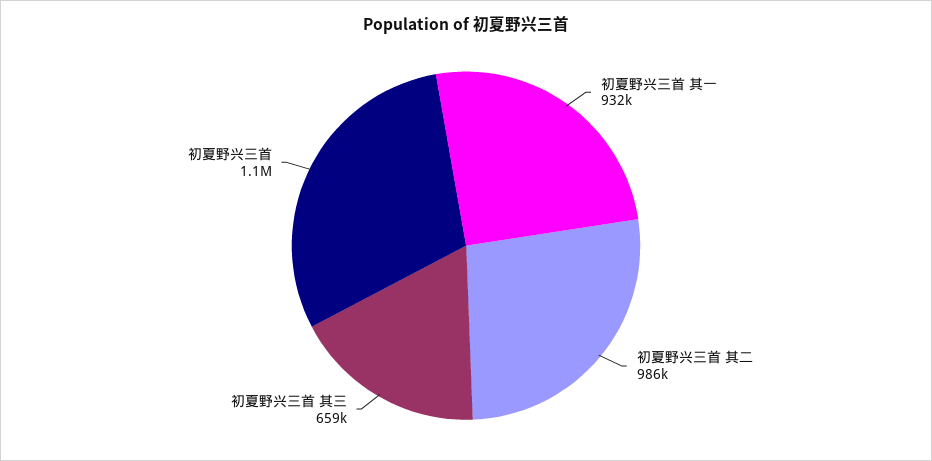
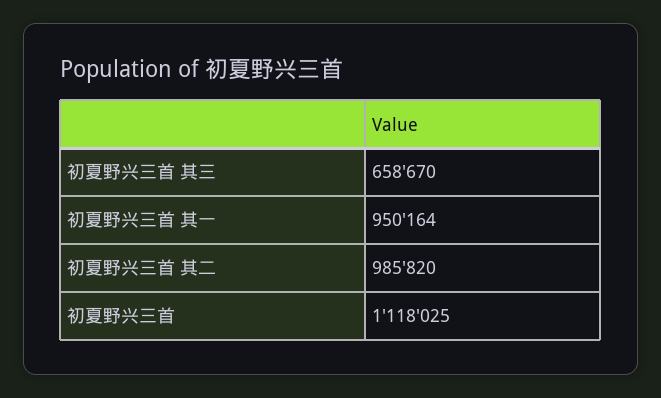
初夏野兴三首 其一: 932000 -> 950164

